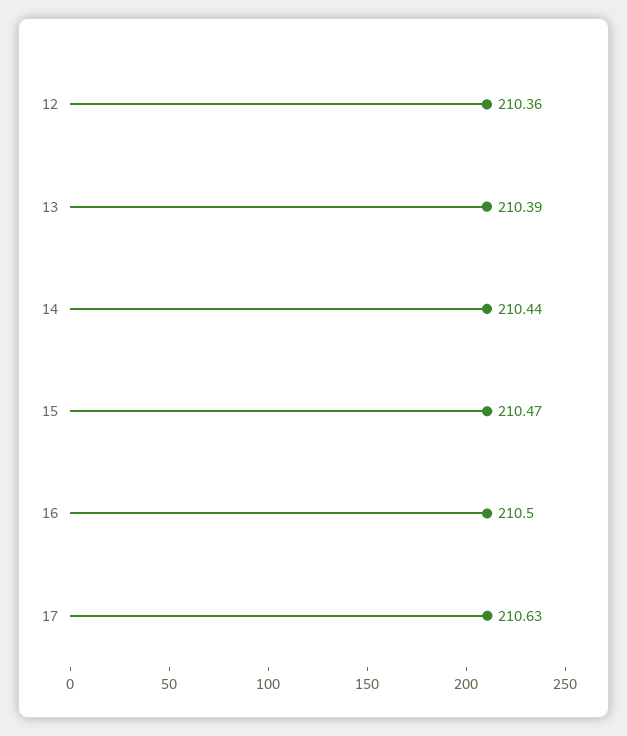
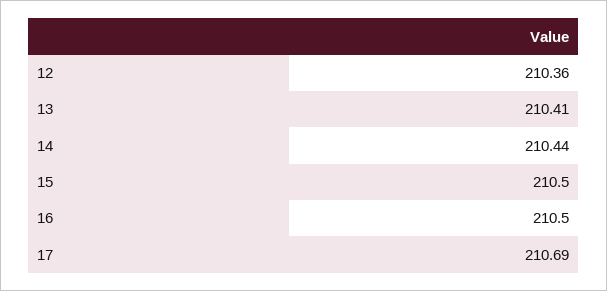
13: 210.39 -> 210.41
15: 210.47 -> 210.5
17: 210.63 -> 210.69

